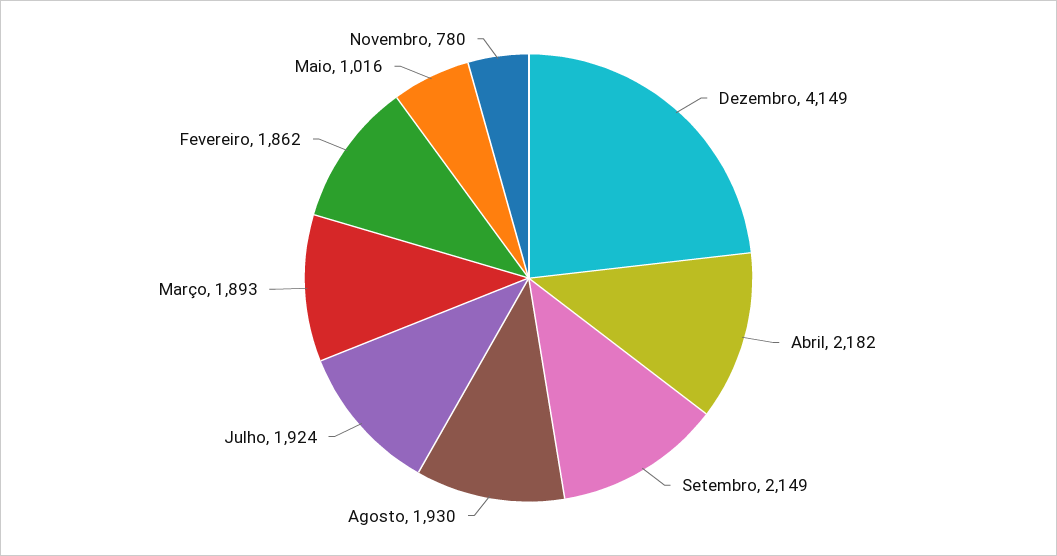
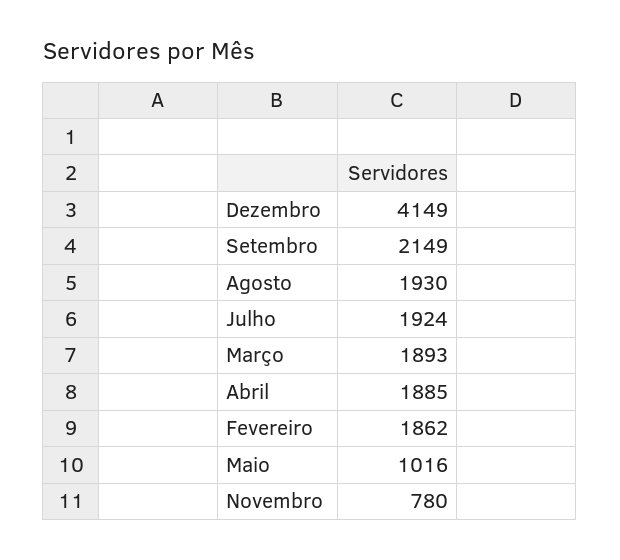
Abril: 2182 -> 1885

